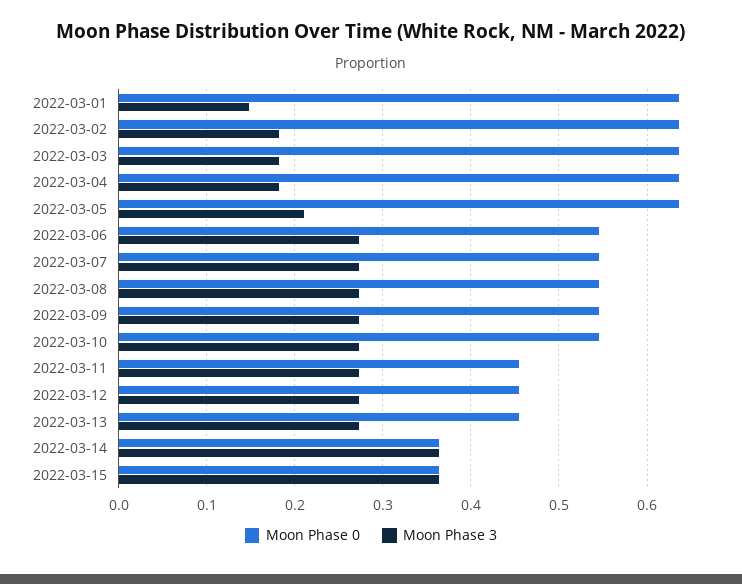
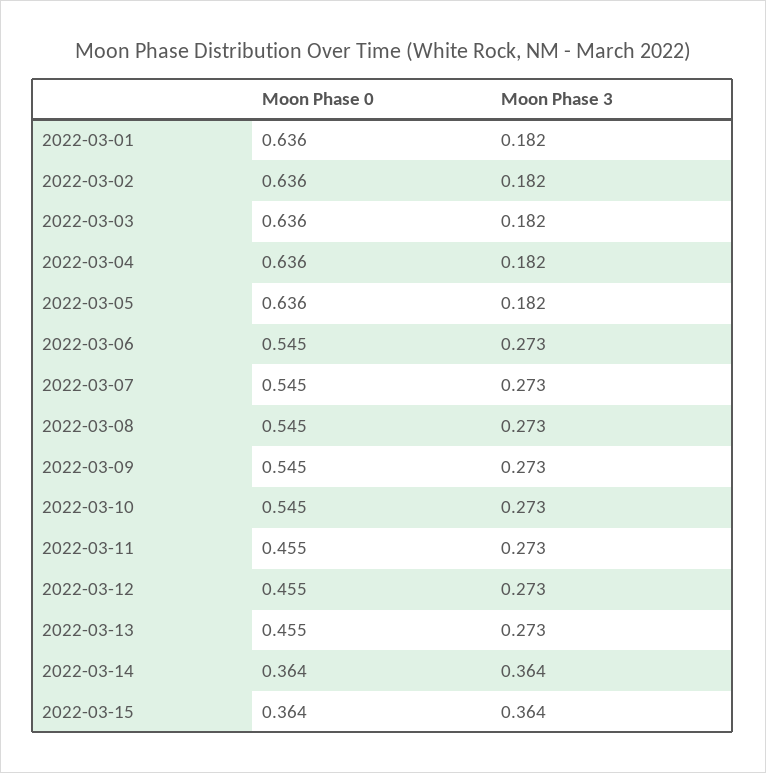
Moon Phase 3, 2022-03-01: 0.15 -> 0.182
Moon Phase 3, 2022-03-05: 0.21 -> 0.182

